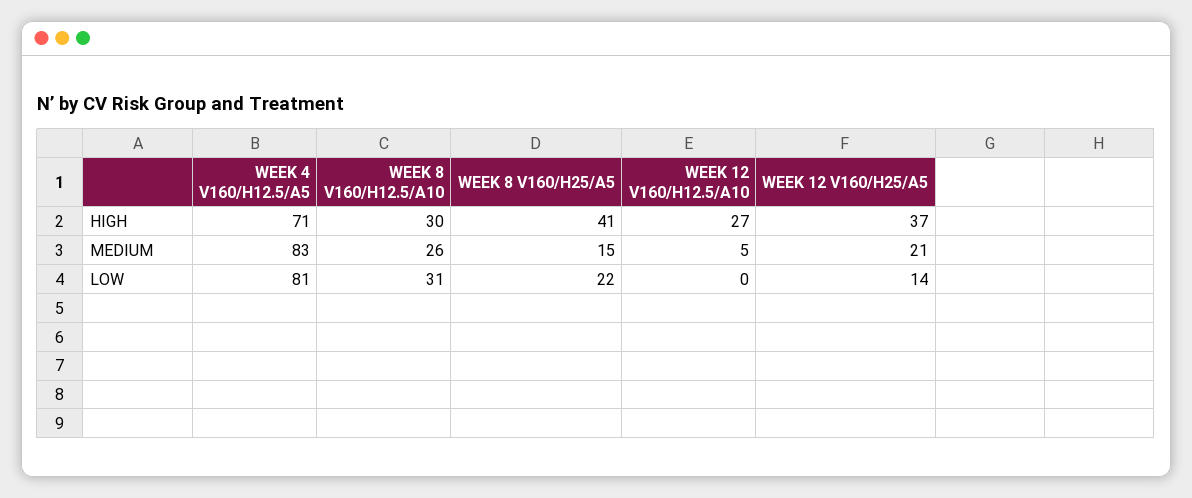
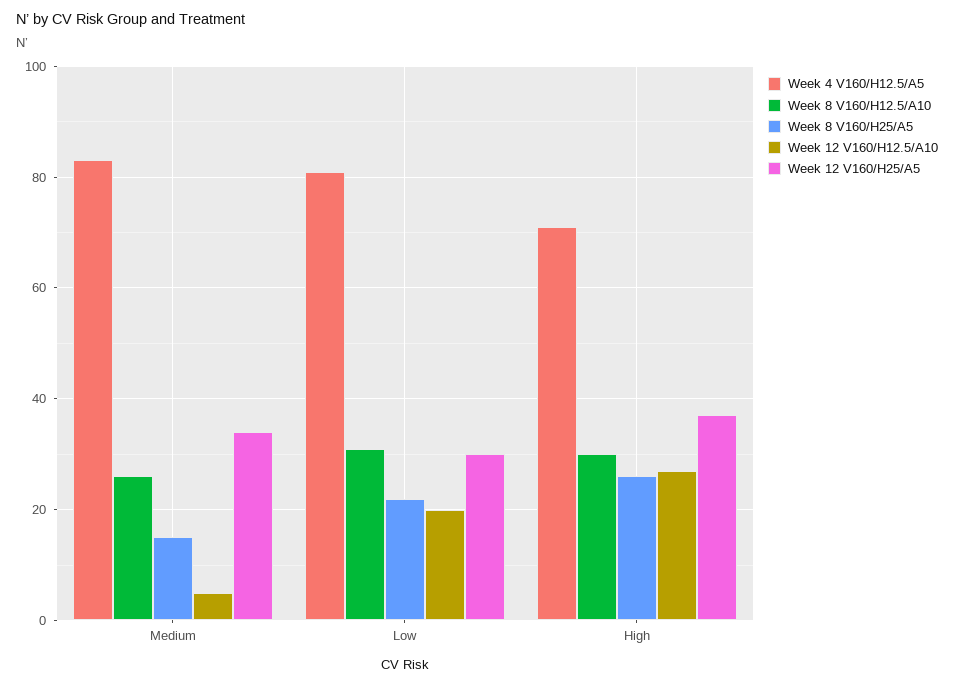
WEEK 8 V160/H25/A5, HIGH: 41 -> 25
WEEK 12 V160/H25/A5, MEDIUM: 21 -> 35
WEEK 12 V160/H12.5/A10, LOW: 0 -> 20
WEEK 12 V160/H25/A5, LOW: 14 -> 30

